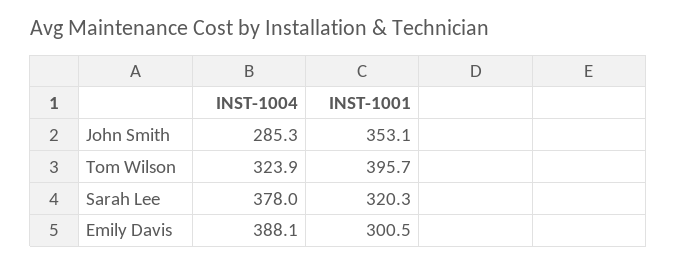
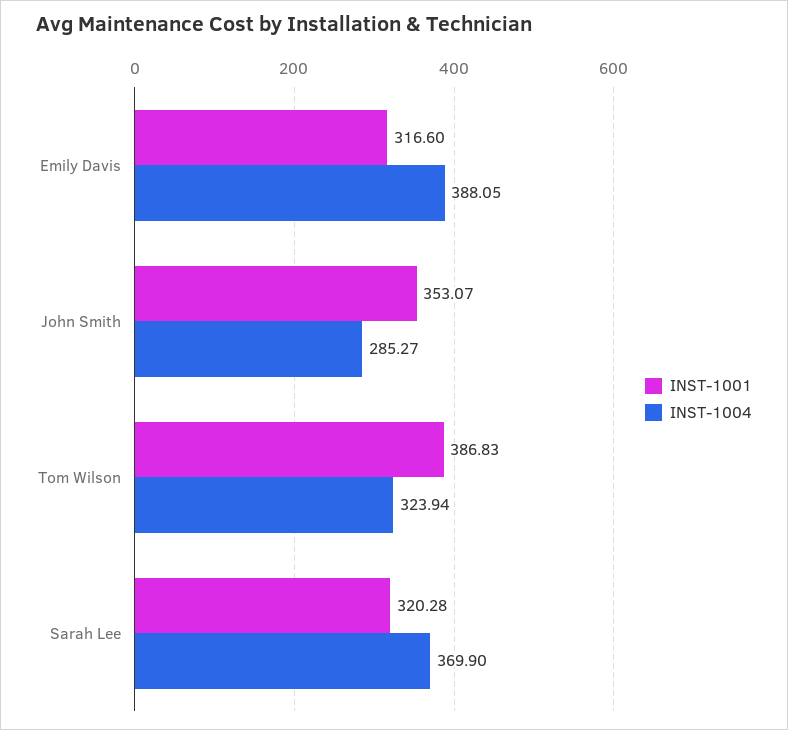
INST-1001, Tom Wilson: 395.7 -> 386.83
INST-1004, Sarah Lee: 378 -> 369.9
INST-1001, Emily Davis: 300.5 -> 316.6

